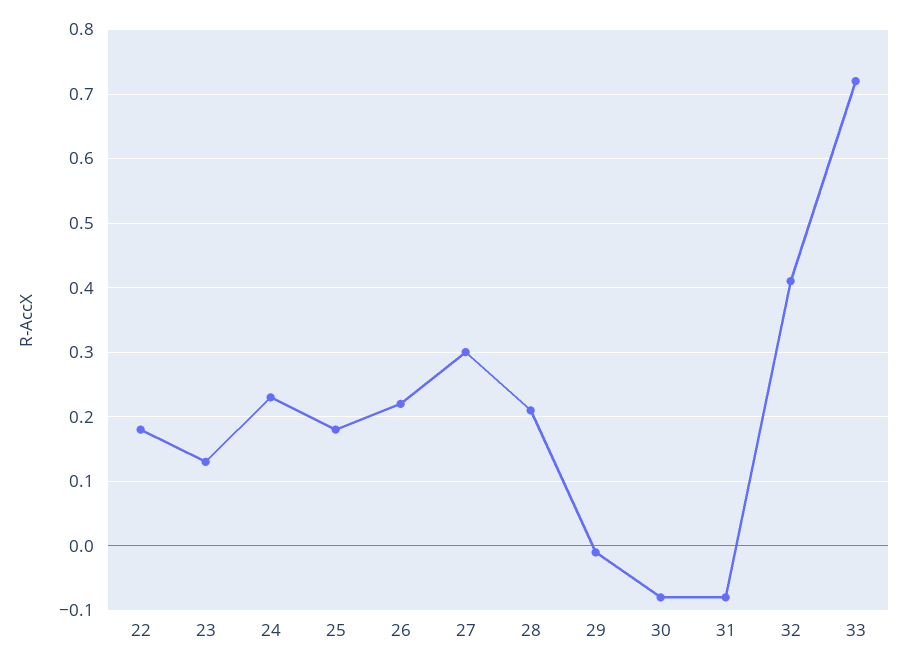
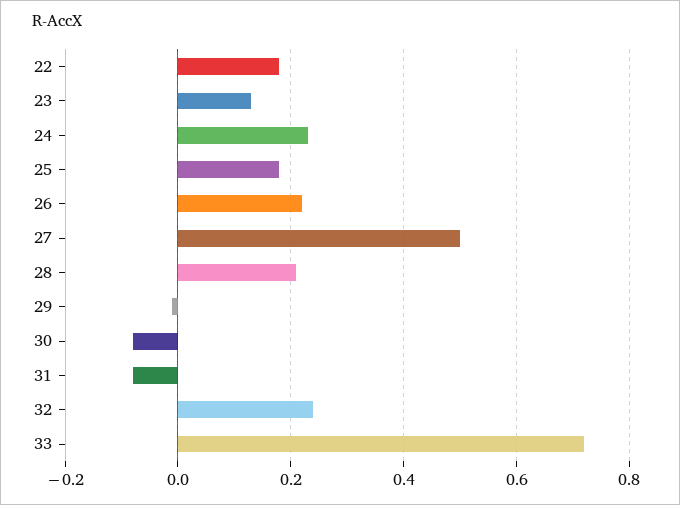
27: 0.3 -> 0.5
32: 0.41 -> 0.25

